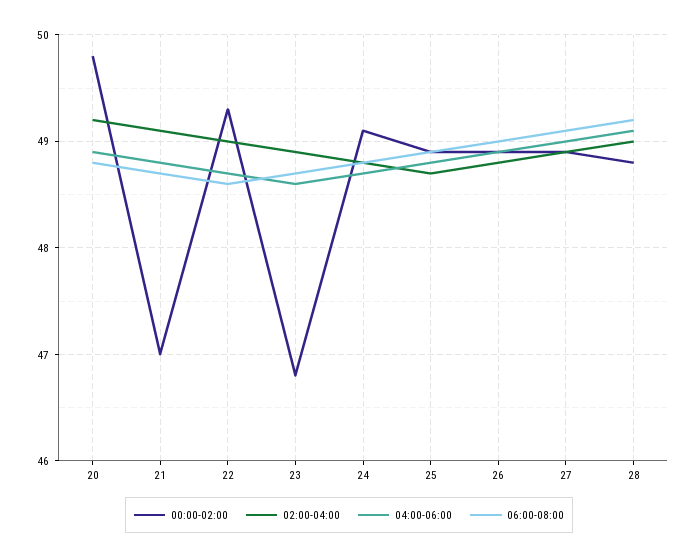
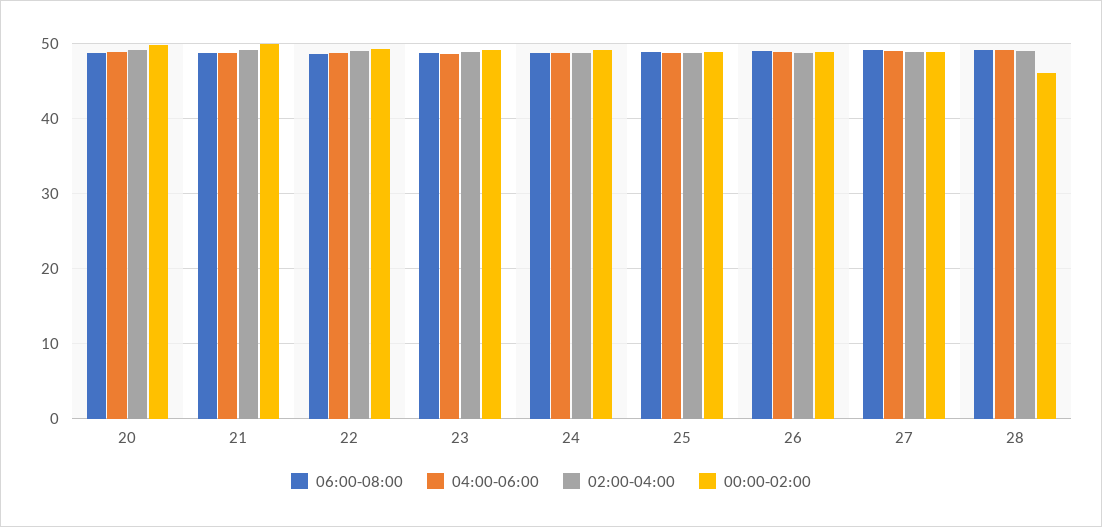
00:00-02:00, 21: 47 -> 50
00:00-02:00, 23: 46.8 -> 49
00:00-02:00, 28: 48.8 -> 46

